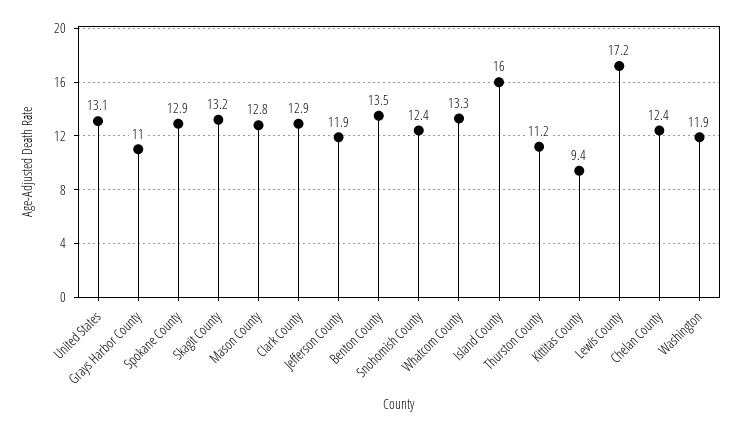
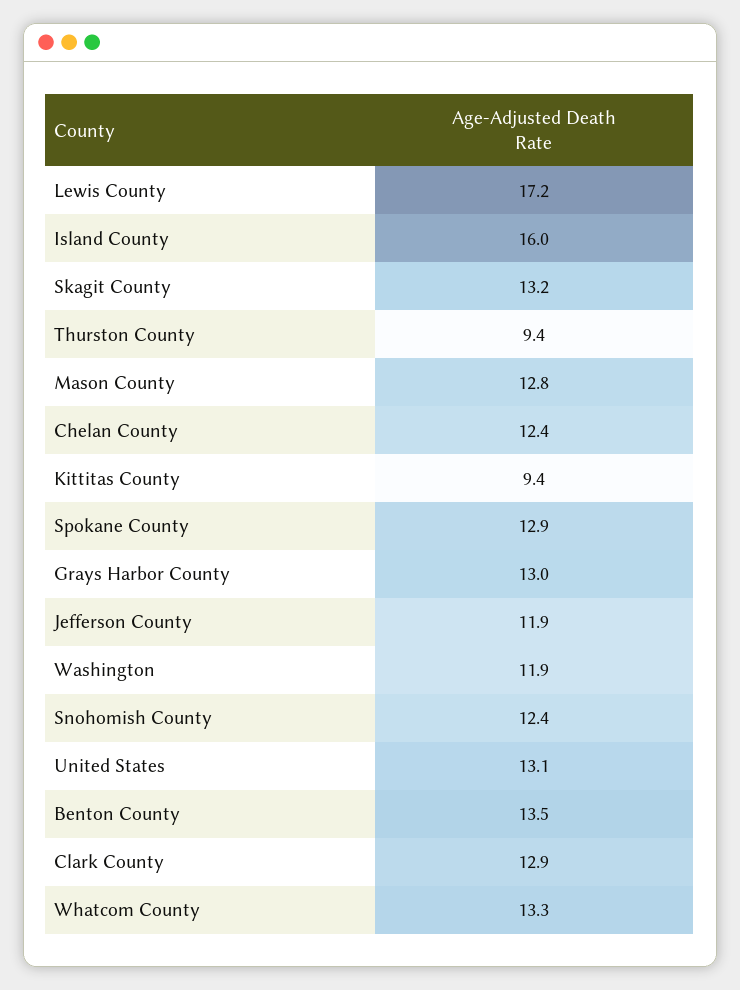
Grays Harbor County: 11 -> 13
Thurston County: 11.2 -> 9.4

